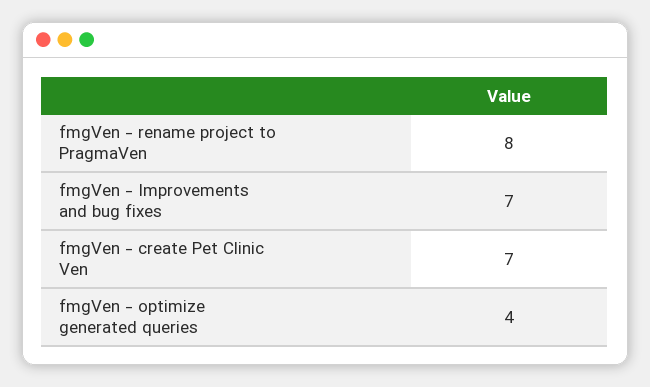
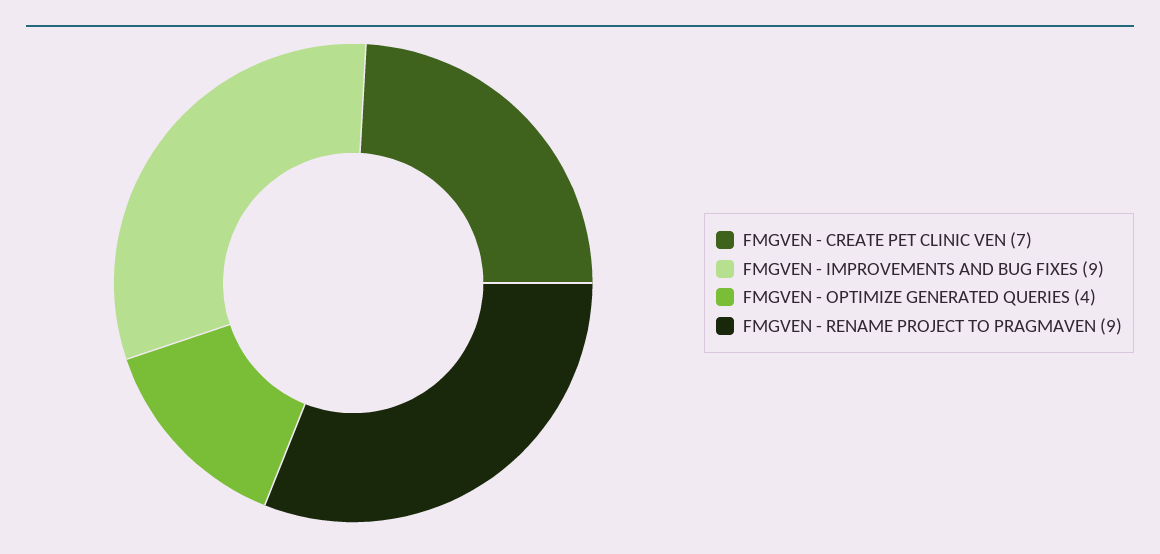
fmgVen - rename project to PragmaVen: 8 -> 9
fmgVen - Improvements and bug fixes: 7 -> 9

